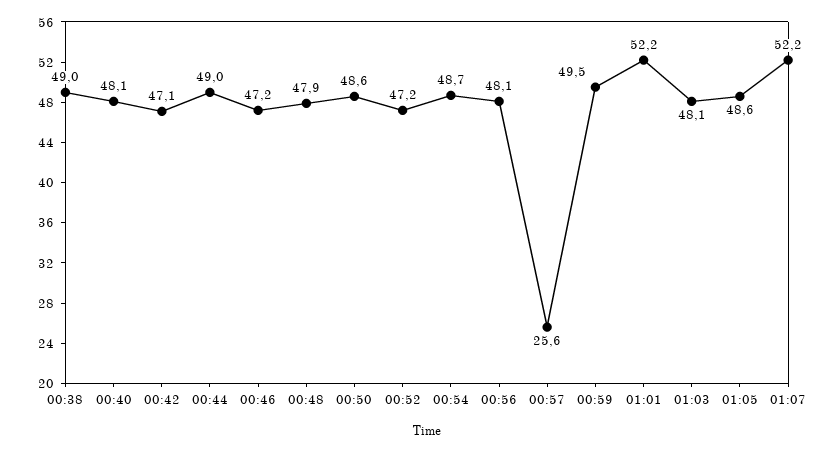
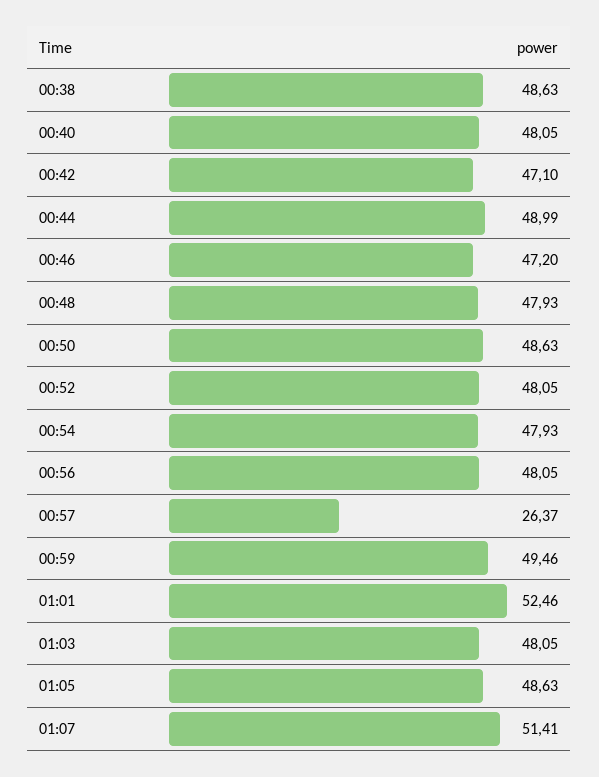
00:38: 49 -> 48.63
00:52: 47.2 -> 48.05
00:54: 48.7 -> 47.93
00:57: 25.6 -> 26.37
01:01: 52.2 -> 52.46
01:07: 52.2 -> 51.41

